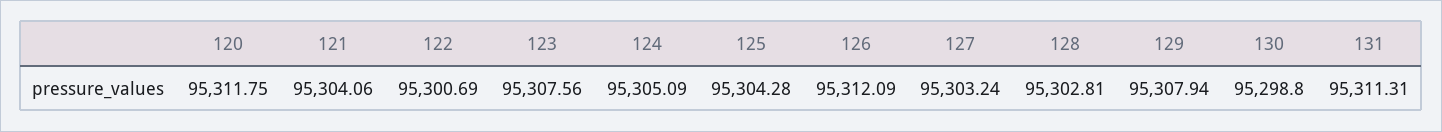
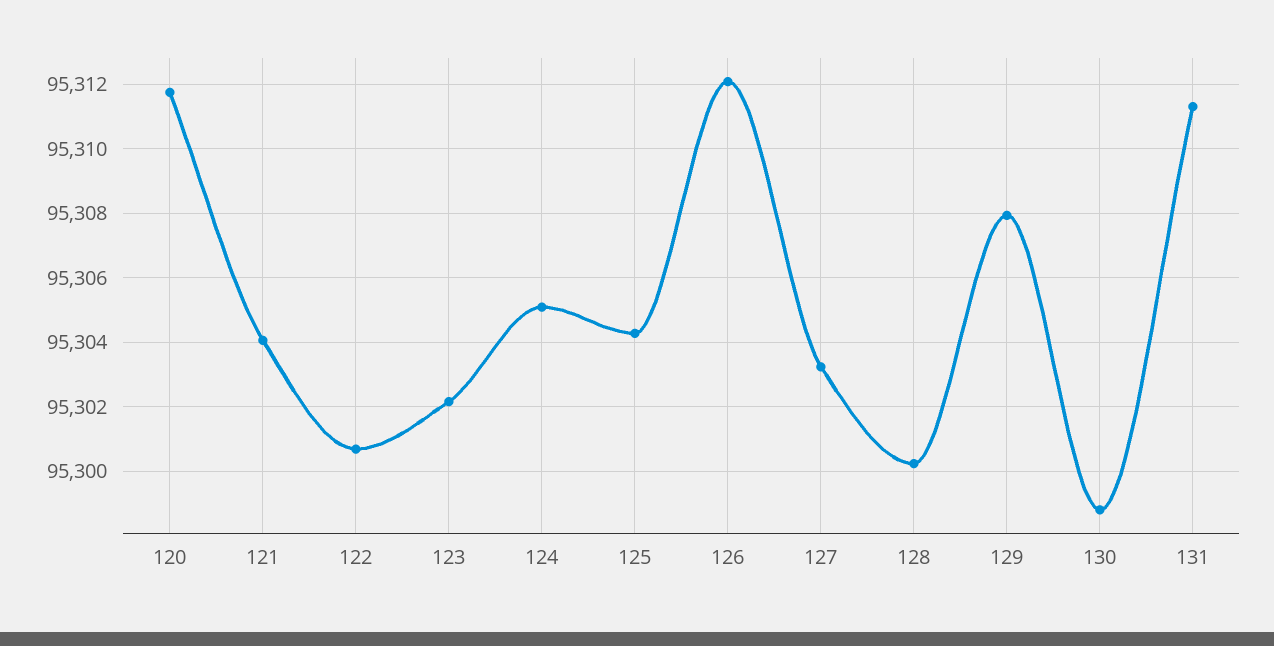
123: 95307.56 -> 95302.2
128: 95302.81 -> 95300.2

